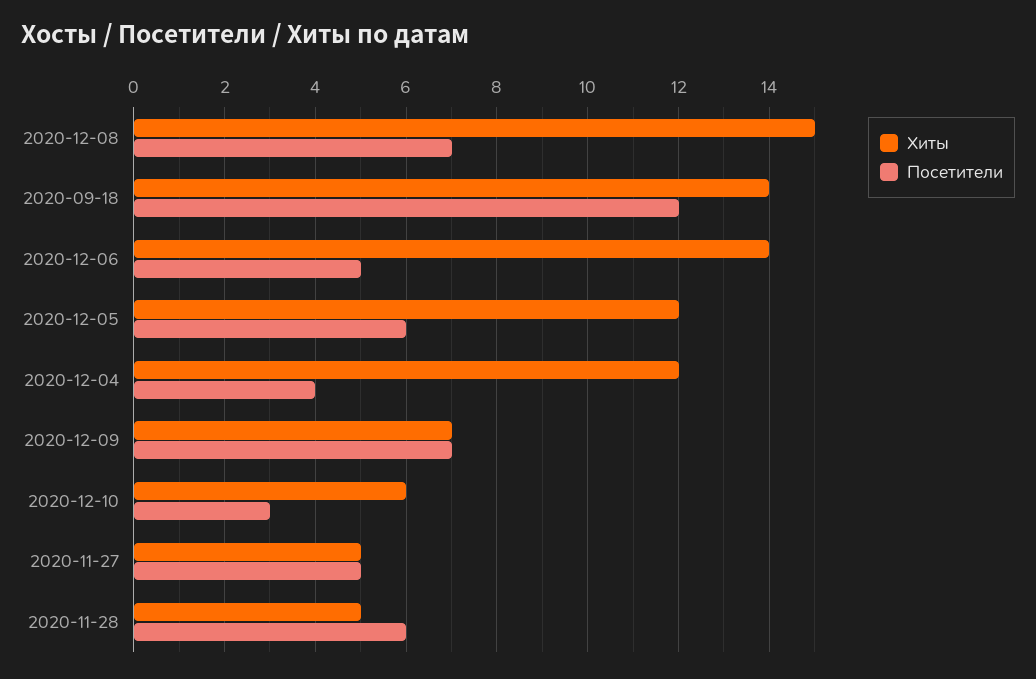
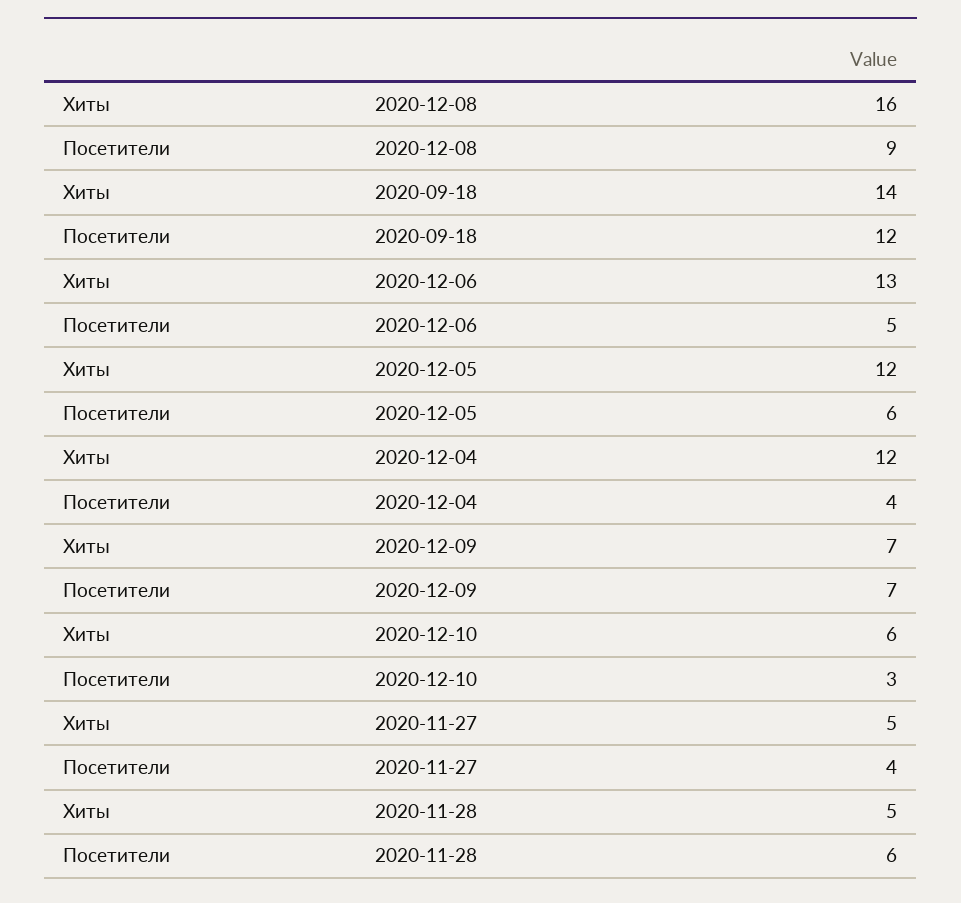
Хиты, 2020-12-08: 15 -> 16
Посетители, 2020-12-08: 7 -> 9
Хиты, 2020-12-06: 14 -> 13
Посетители, 2020-11-27: 5 -> 4

